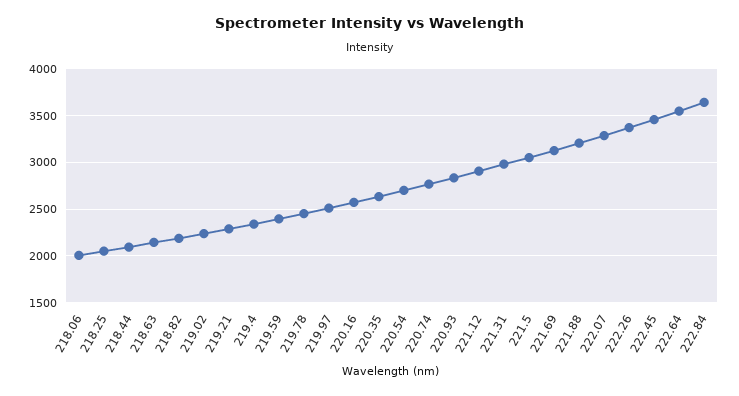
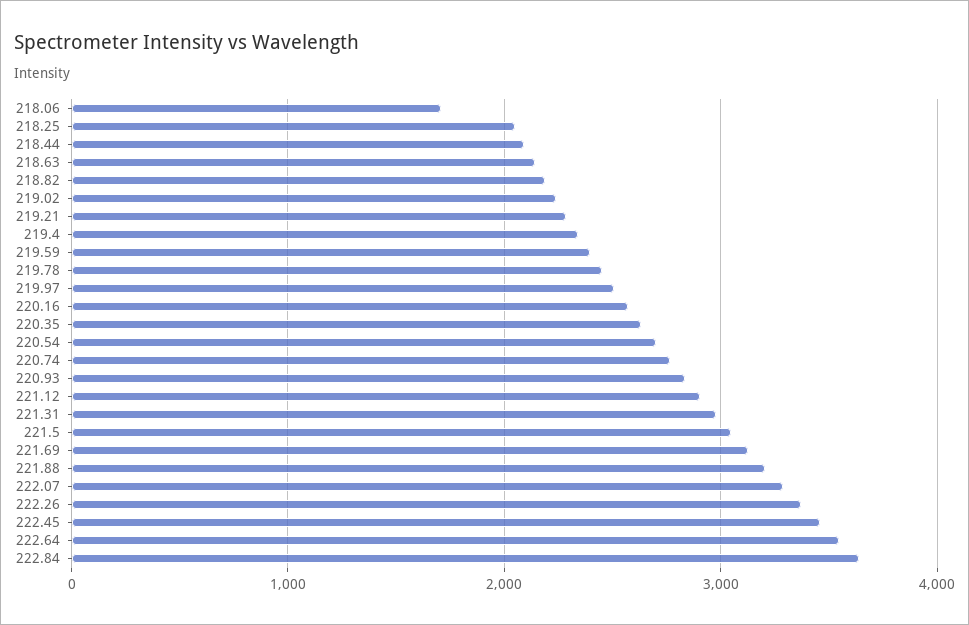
218.06: 2000 -> 1700

